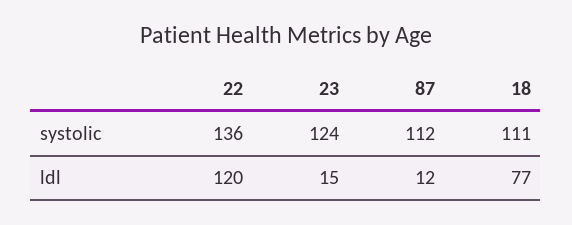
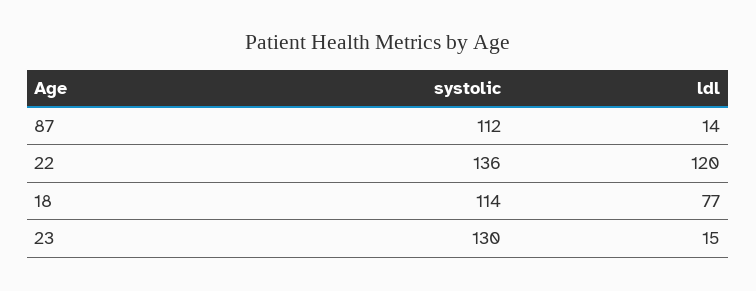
23, systolic: 124 -> 130
18, systolic: 111 -> 114
87, ldl: 12 -> 14

